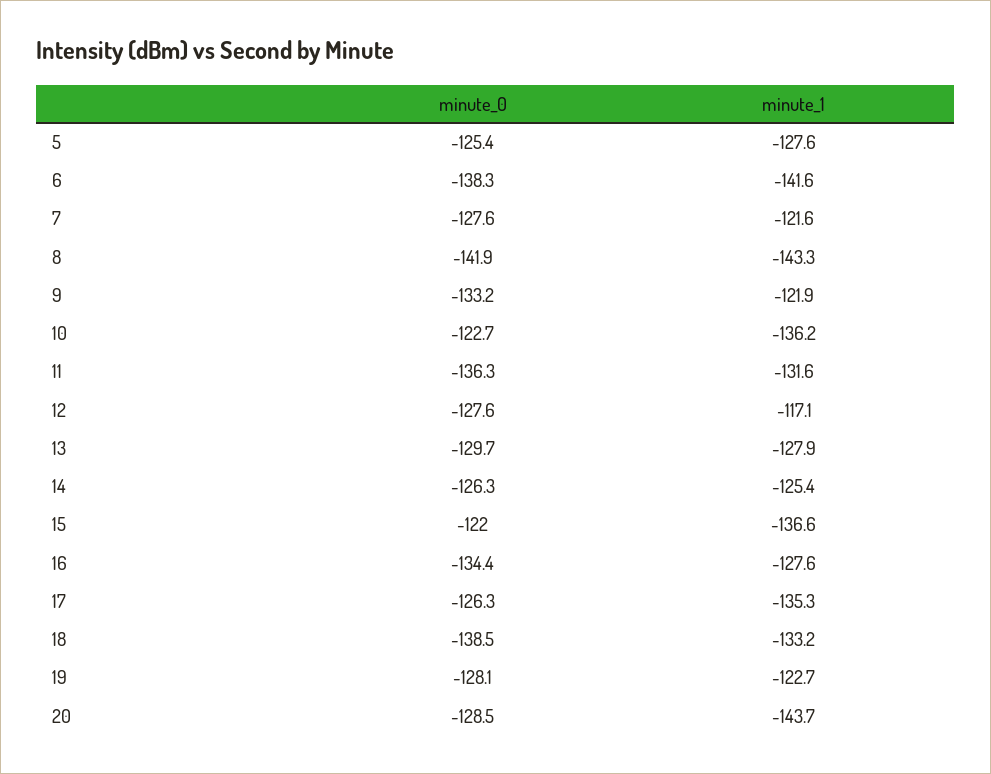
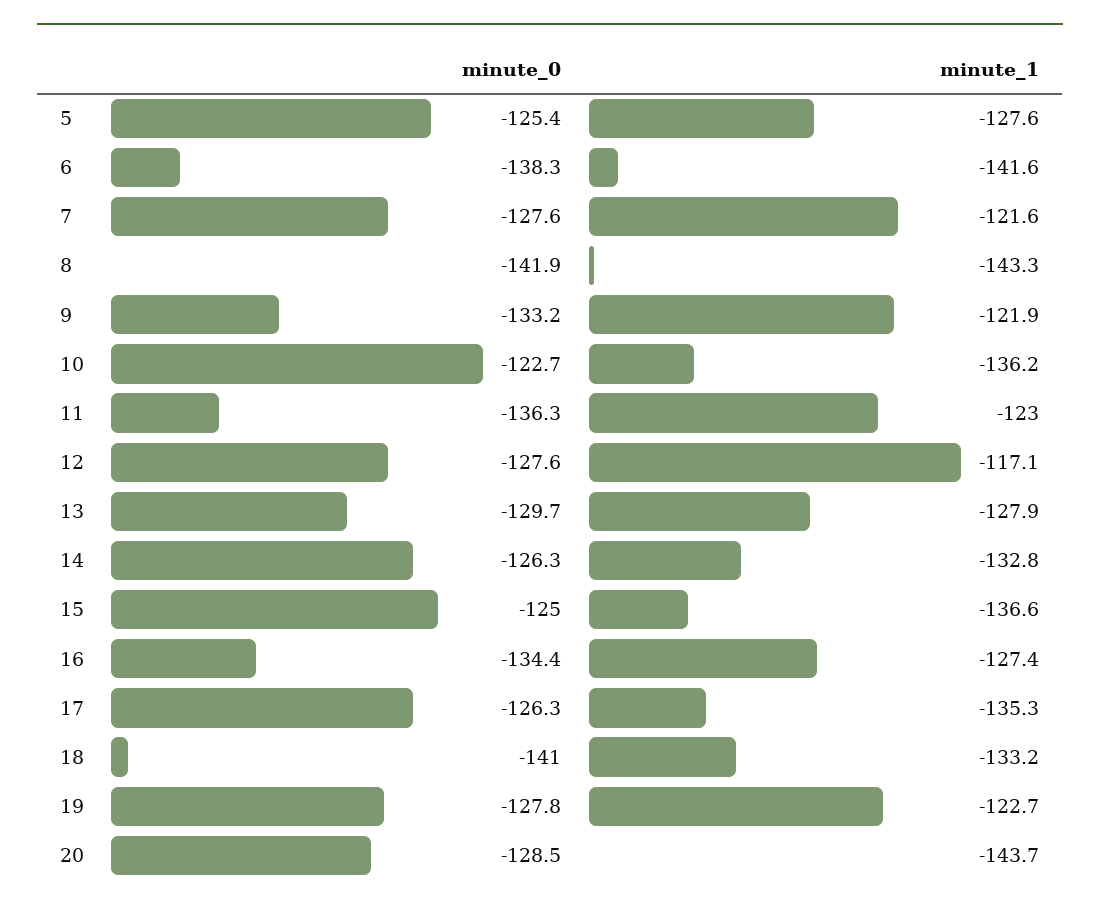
minute_1, 11: -131.6 -> -123
minute_1, 14: -125.4 -> -132.8
minute_0, 15: -122 -> -125
minute_1, 16: -127.6 -> -127.4
minute_0, 18: -138.5 -> -141
minute_0, 19: -128.1 -> -127.8

